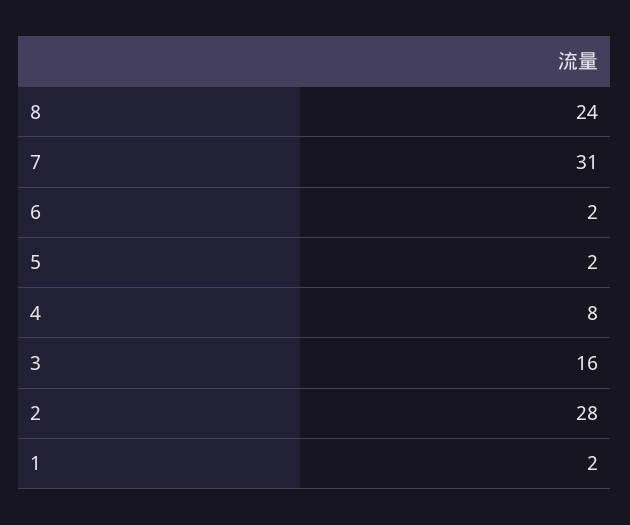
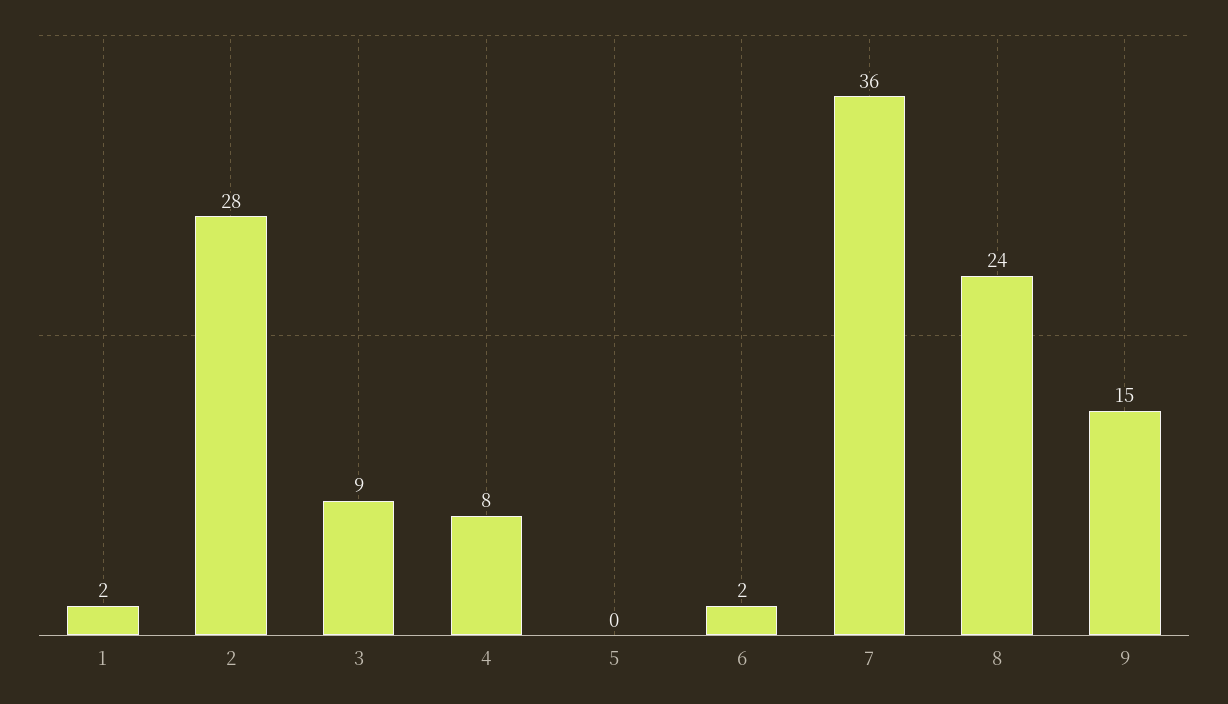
7: 31 -> 36
5: 2 -> 0
3: 16 -> 9
9: none -> 15

